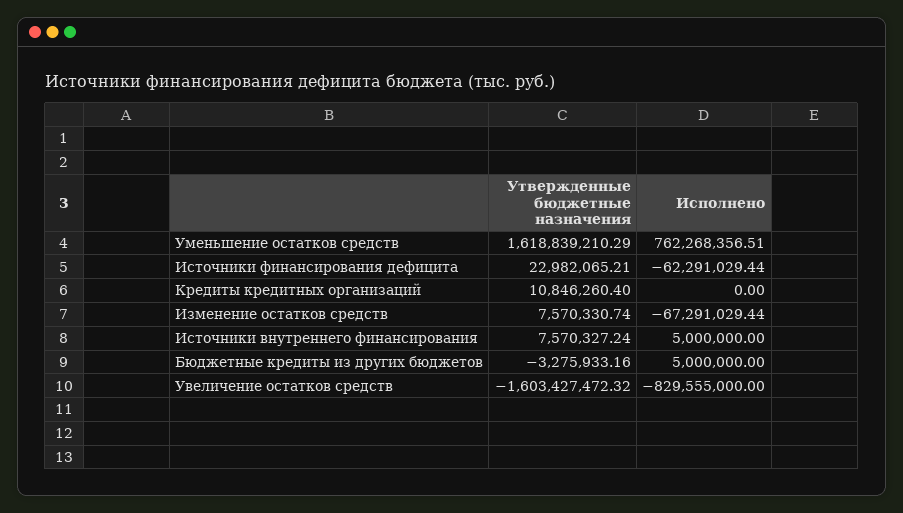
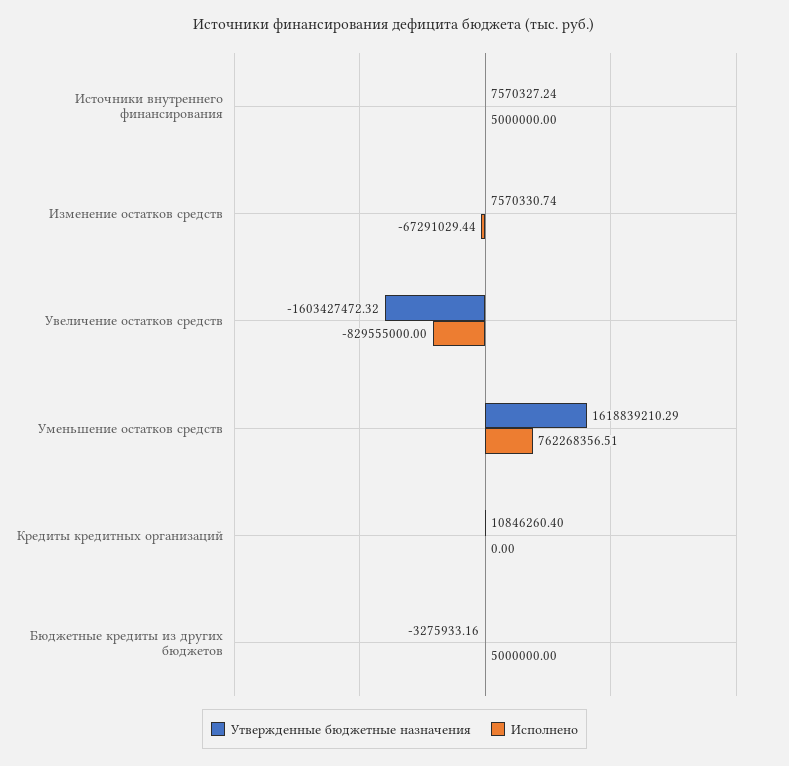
Утвержденные бюджетные назначения, Источники финансирования дефицита: 22982065.21 -> none
Исполнено, Источники финансирования дефицита: -62291029.44 -> none

